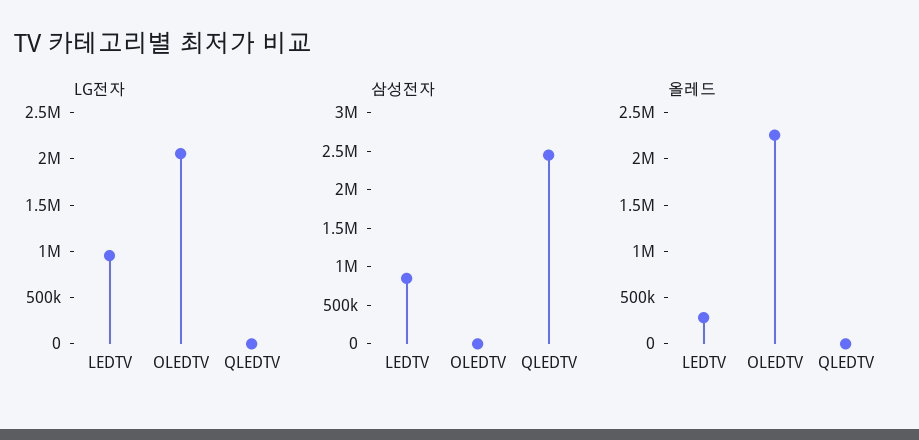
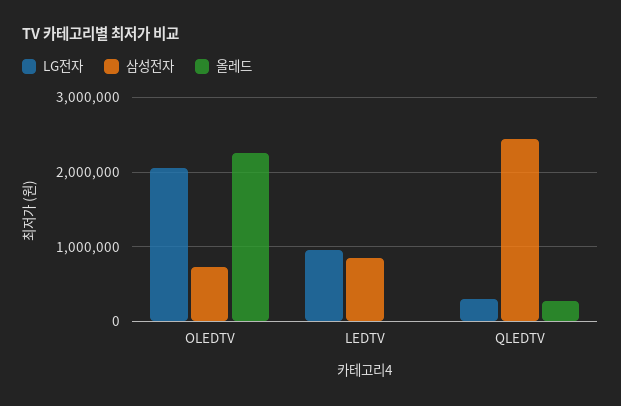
LG전자, QLEDTV: 0 -> 300000
삼성전자, OLEDTV: 0 -> 700000
올레드, LEDTV: 300000 -> 0
올레드, QLEDTV: 0 -> 300000

